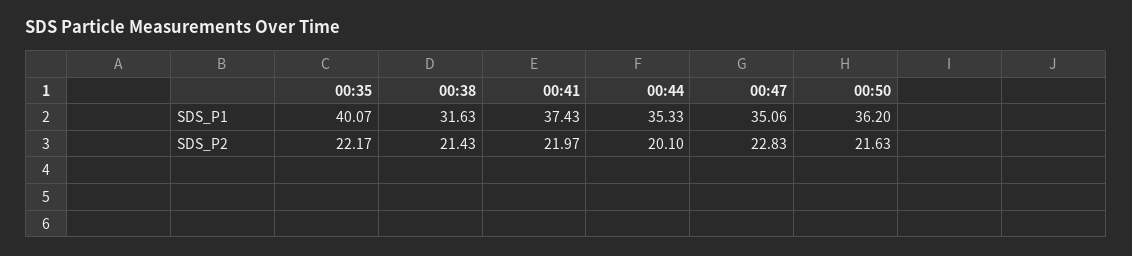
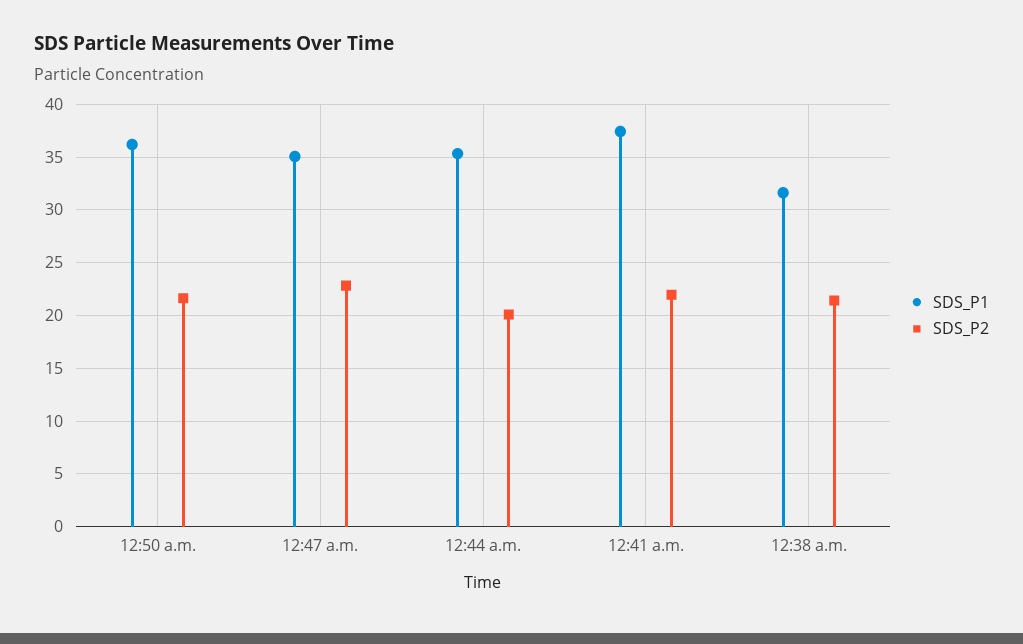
SDS_P1, 00:35: 40.07 -> none
SDS_P2, 00:35: 22.17 -> none

